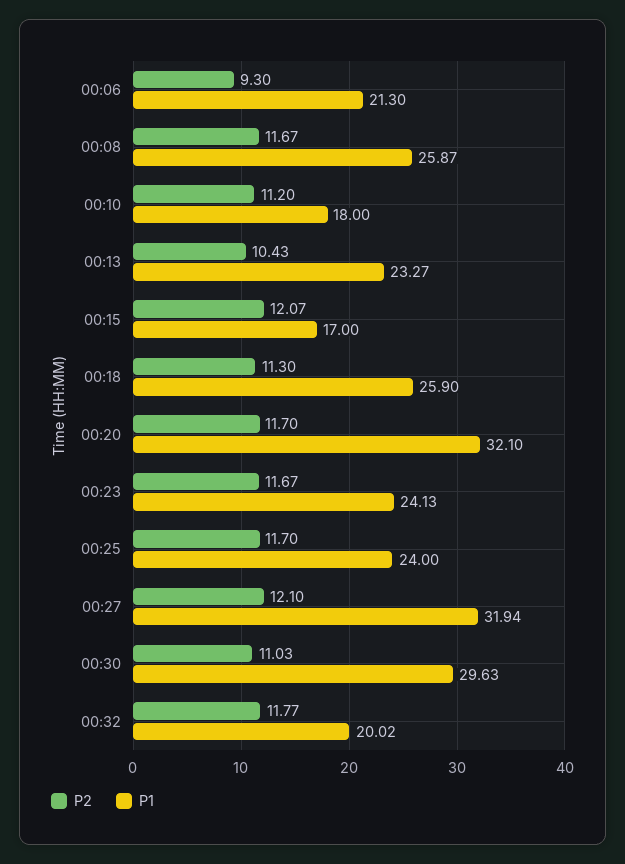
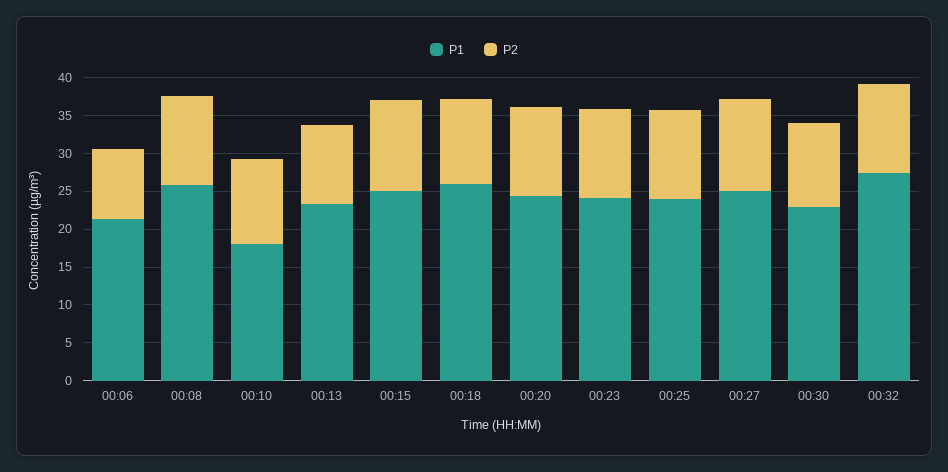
P1, 00:15: 17 -> 25
P1, 00:20: 32.1 -> 25
P1, 00:27: 31.94 -> 25
P1, 00:30: 29.63 -> 22.5
P1, 00:32: 20.02 -> 27.5

